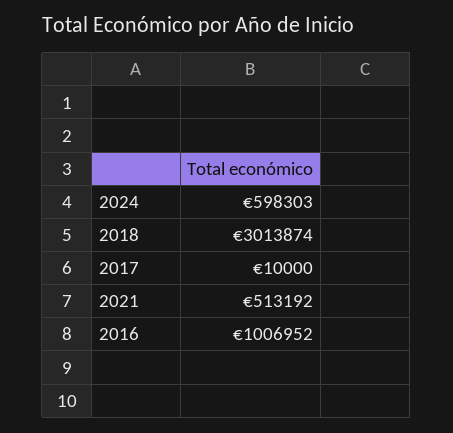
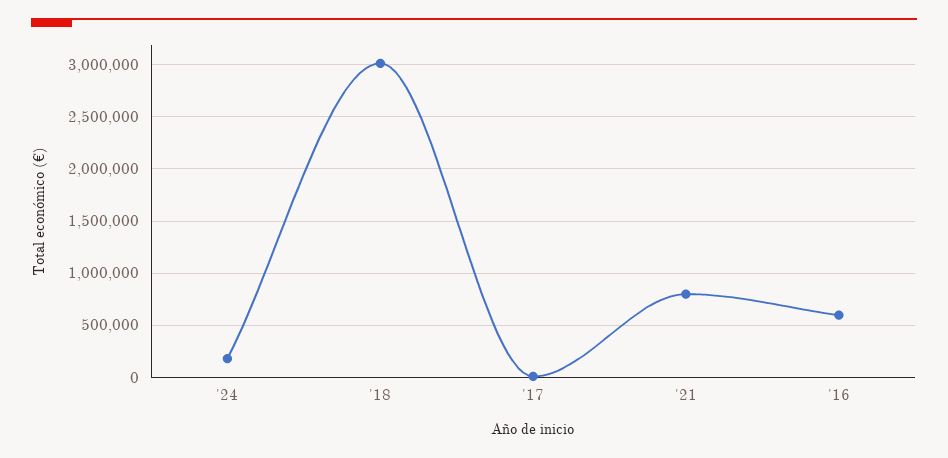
2024: 598303 -> 200000
2021: 513192 -> 800000
2016: 1006952 -> 600000

